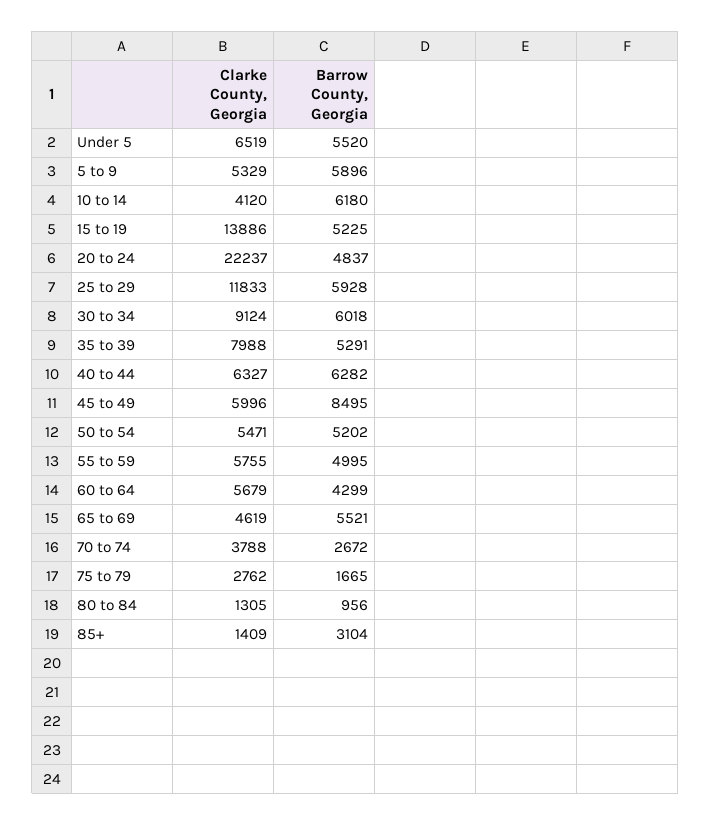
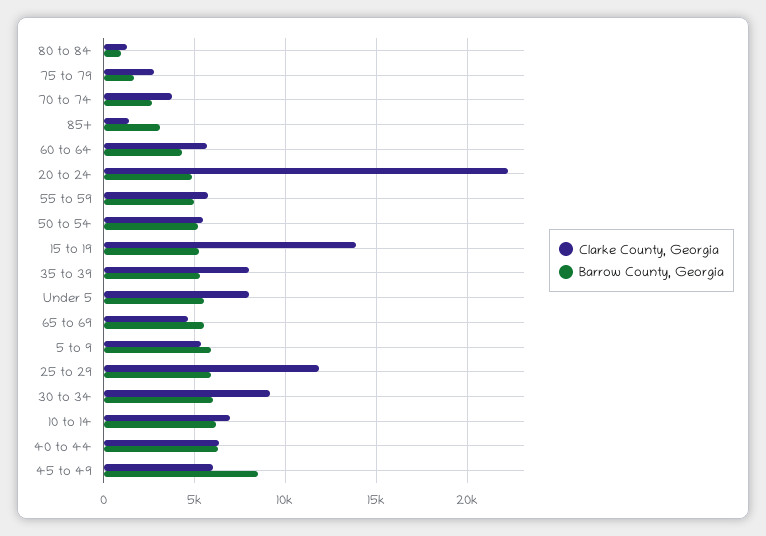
Clarke County, Georgia, Under 5: 6519 -> 8000
Clarke County, Georgia, 10 to 14: 4120 -> 7000

